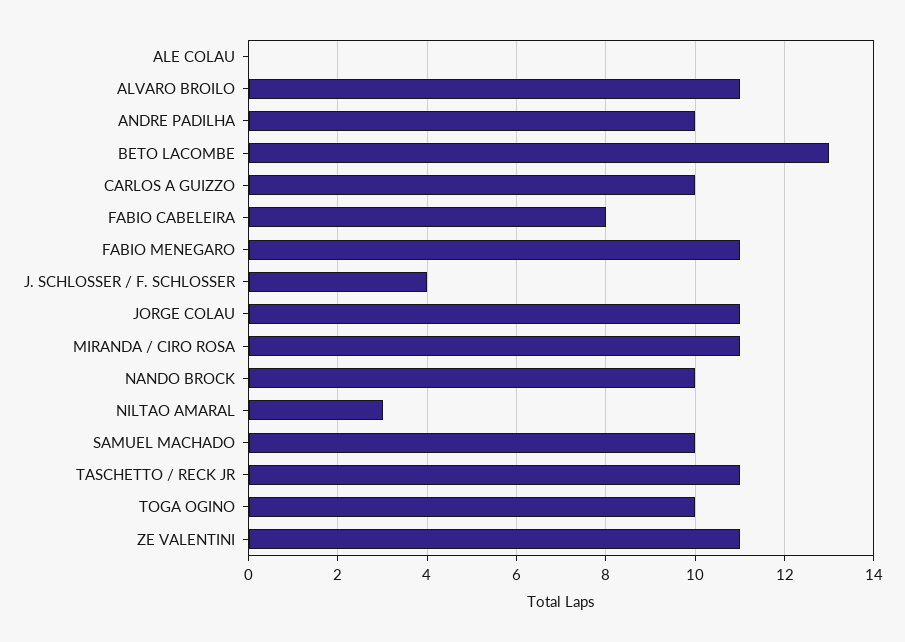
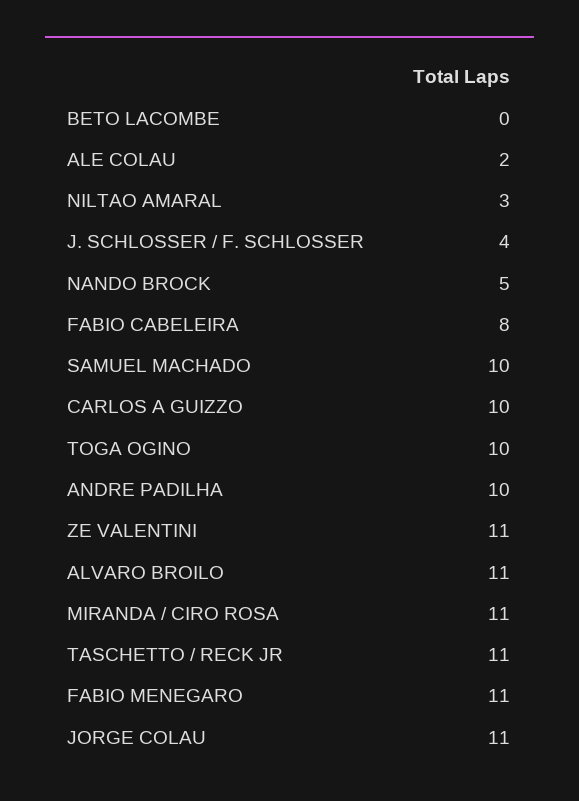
ALE COLAU: 0 -> 2
BETO LACOMBE: 13 -> 0
NANDO BROCK: 10 -> 5

